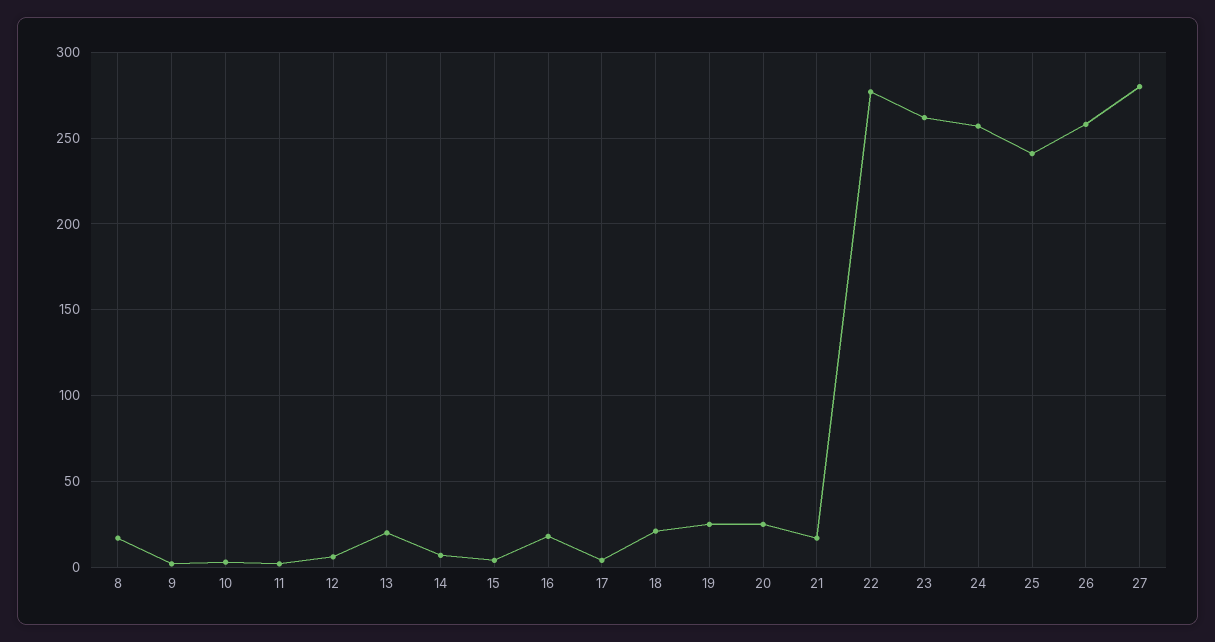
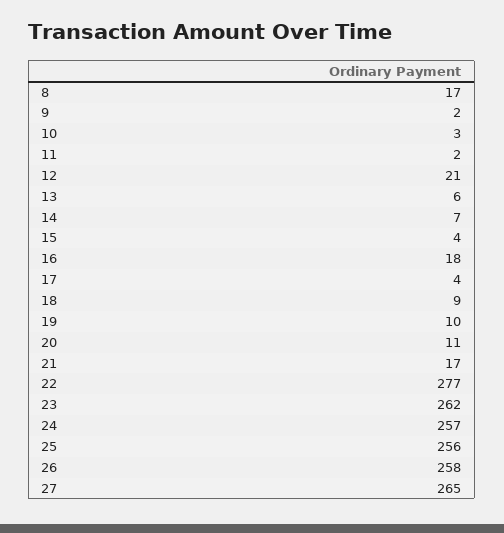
12: 5 -> 21
13: 20 -> 6
18: 20 -> 9
19: 25 -> 10
20: 25 -> 11
25: 240 -> 256
27: 280 -> 265

